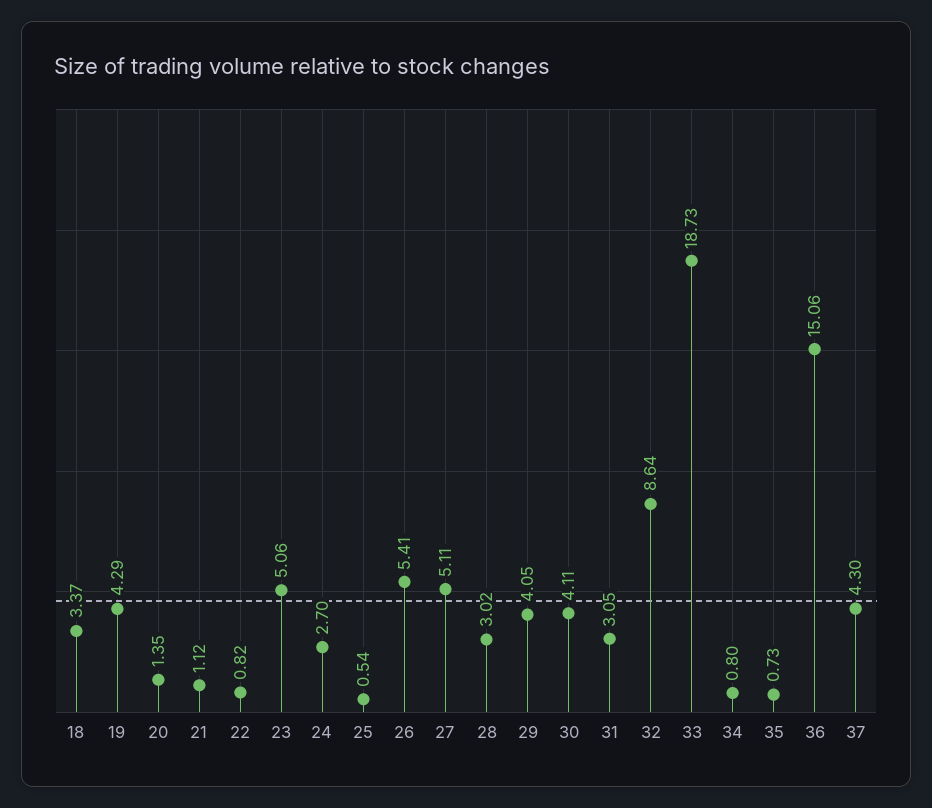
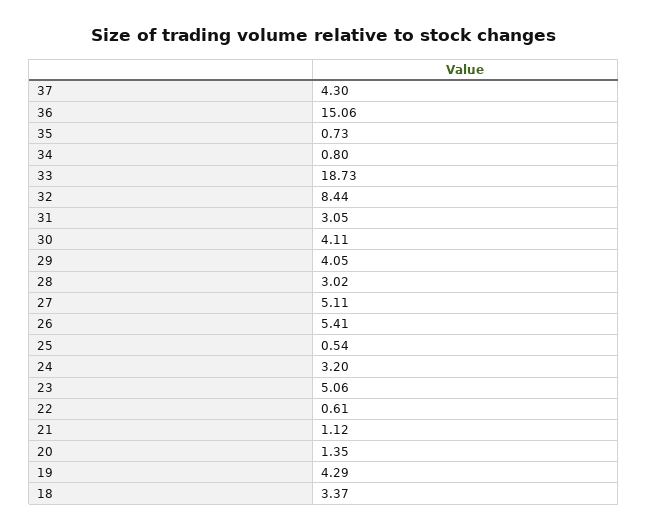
22: 0.82 -> 0.61
24: 2.7 -> 3.2
32: 8.64 -> 8.44

